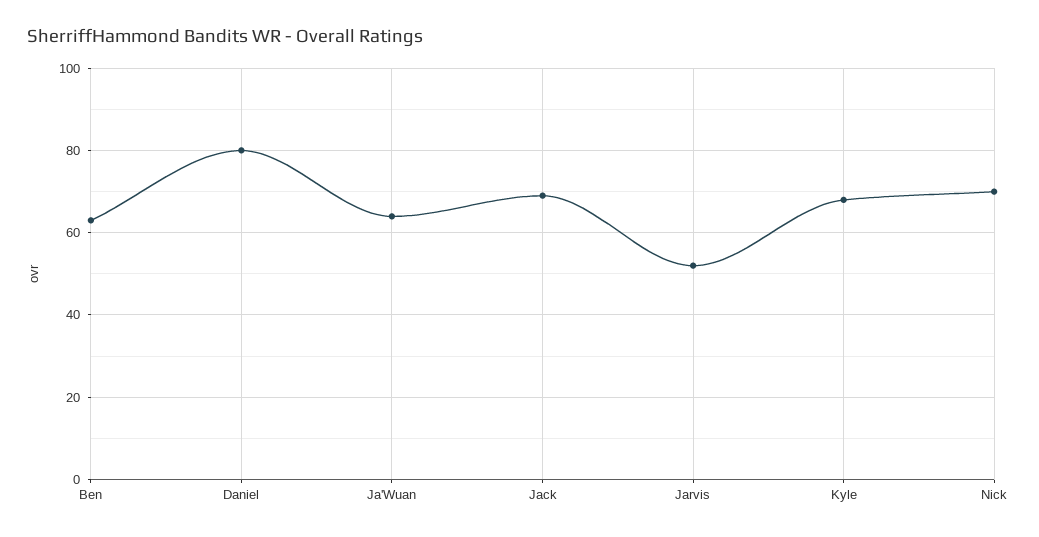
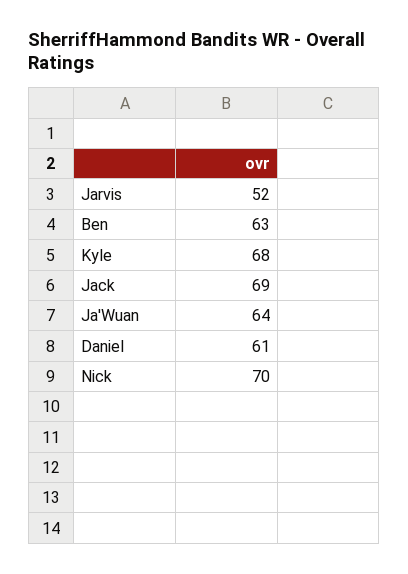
Daniel: 80 -> 61

